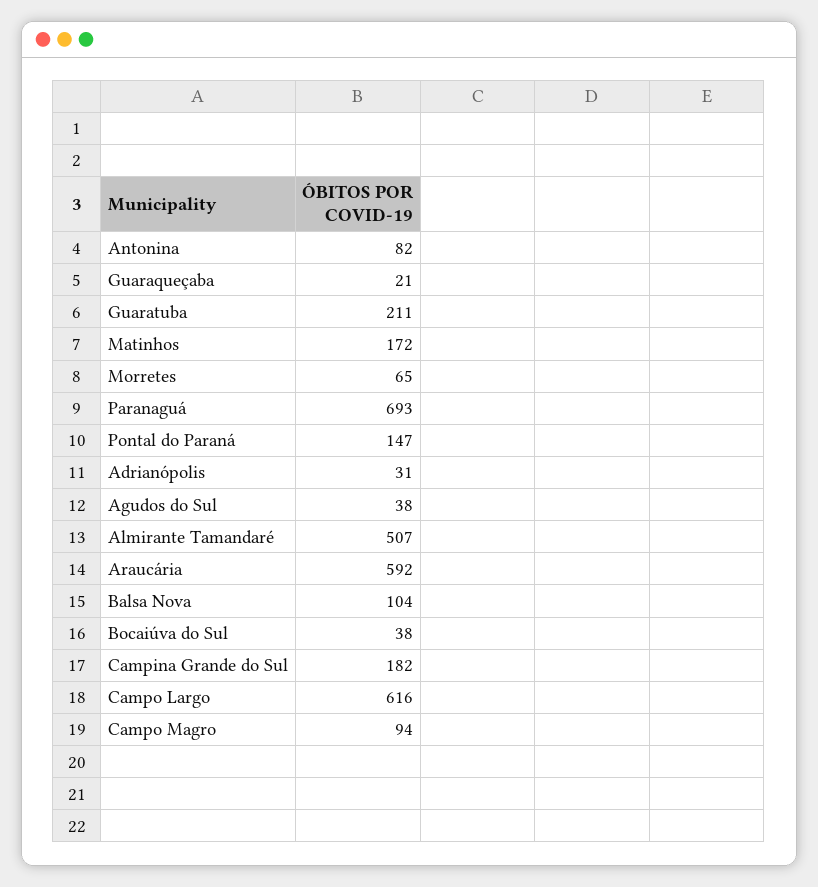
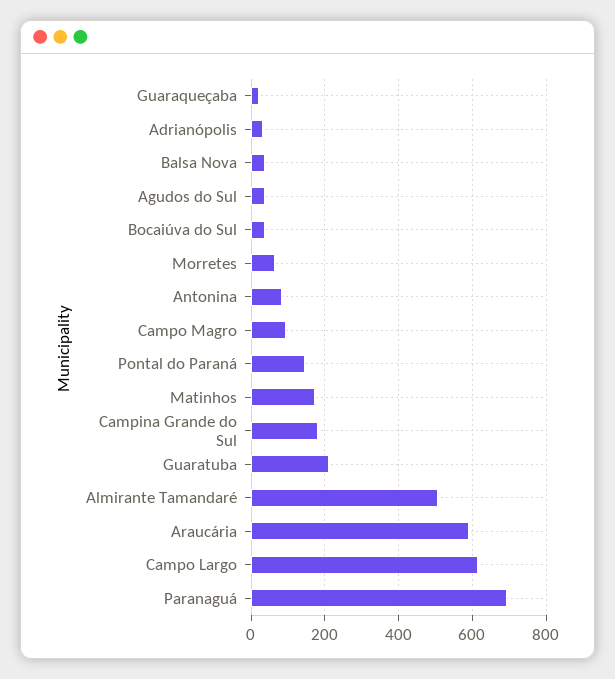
Balsa Nova: 104 -> 40

